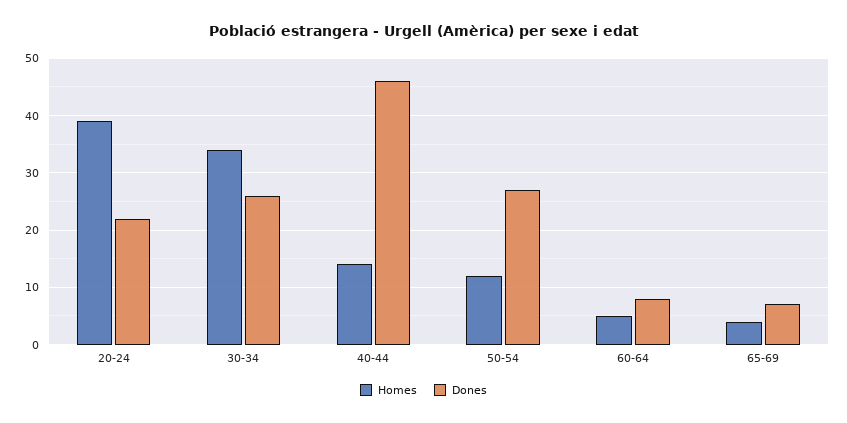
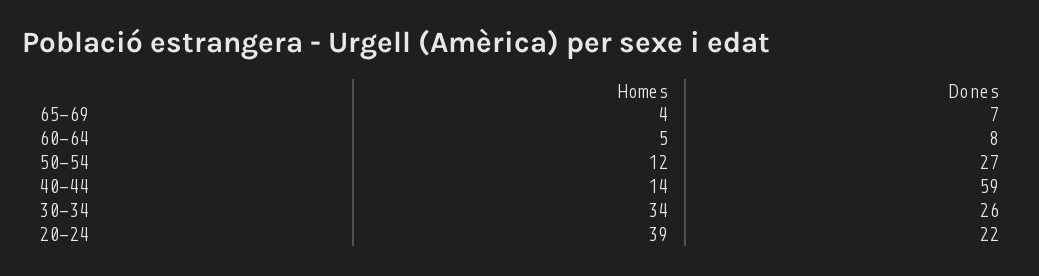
Dones, 40-44: 45 -> 59

